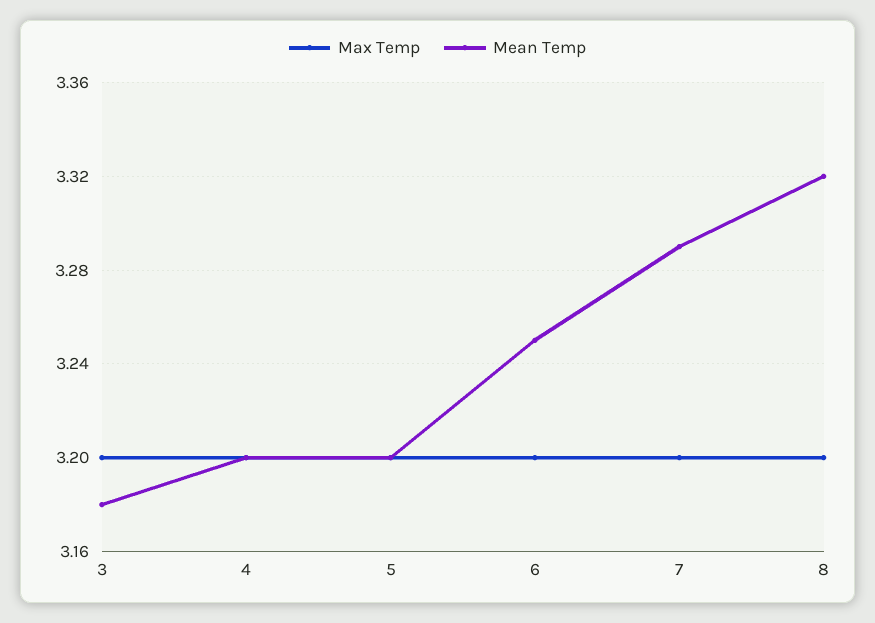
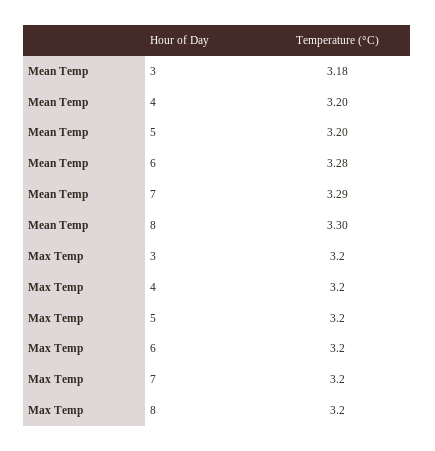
Mean Temp, 6: 3.25 -> 3.28
Mean Temp, 8: 3.32 -> 3.3

